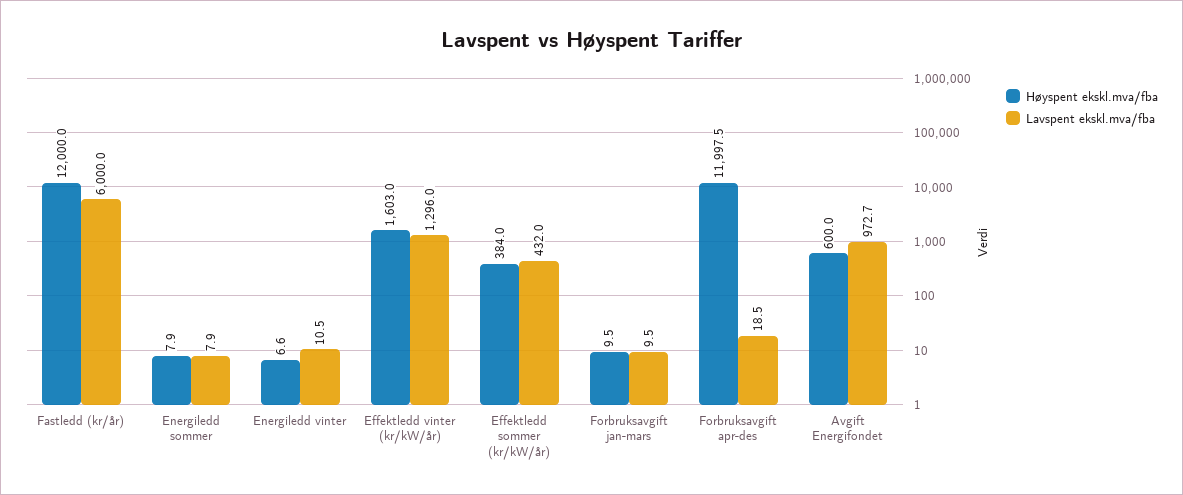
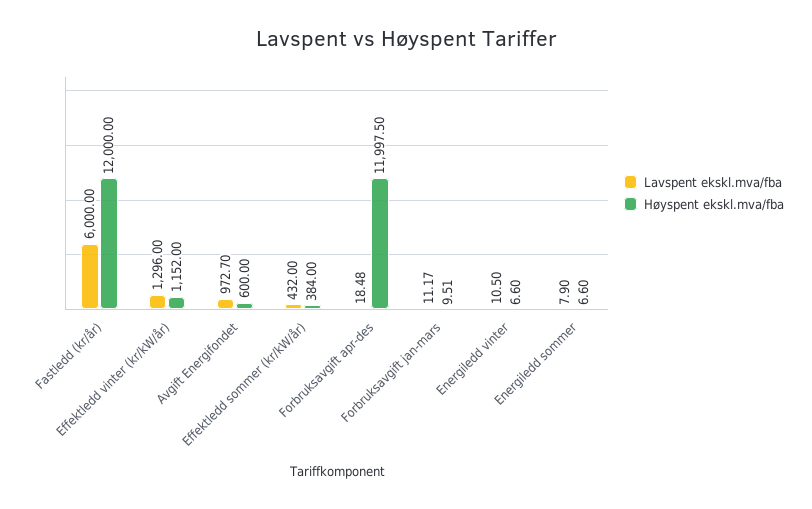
Høyspent ekskl.mva/fba, Energiledd sommer: 7.9 -> 6.6
Høyspent ekskl.mva/fba, Effektledd vinter (kr/kW/år): 1603 -> 1152
Lavspent ekskl.mva/fba, Forbruksavgift jan-mars: 9.5 -> 11.17

